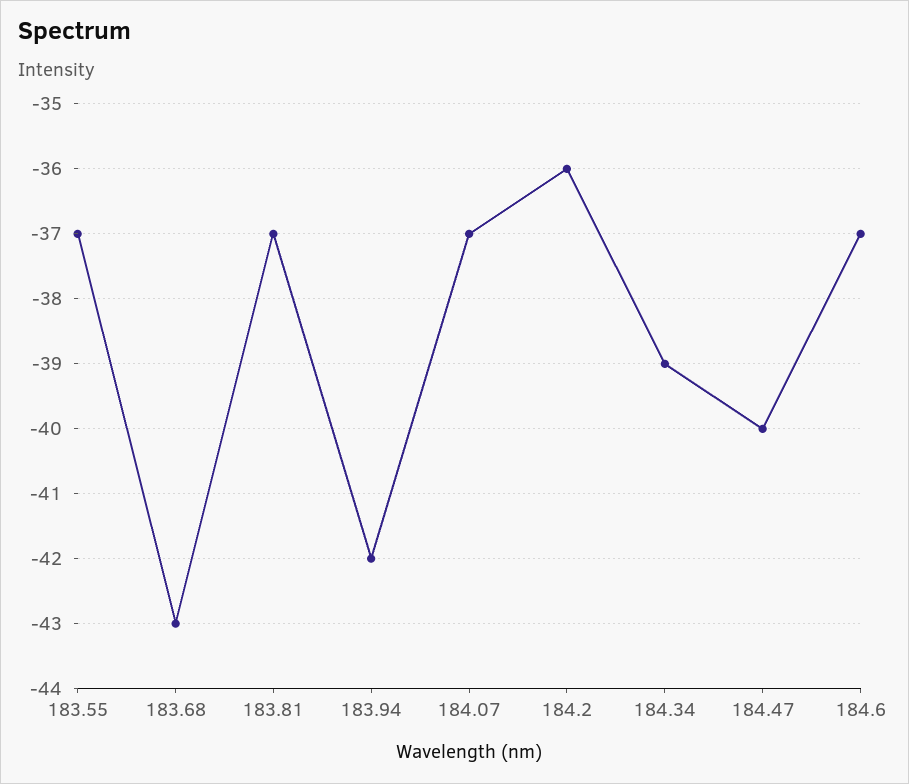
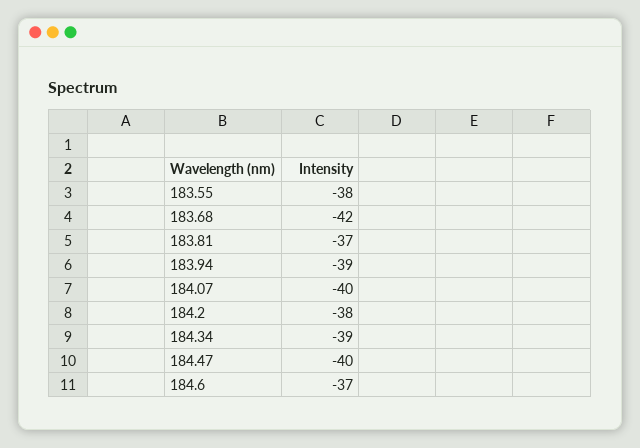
183.55: -37 -> -38
183.68: -43 -> -42
183.94: -42 -> -39
184.07: -37 -> -40
184.2: -36 -> -38

